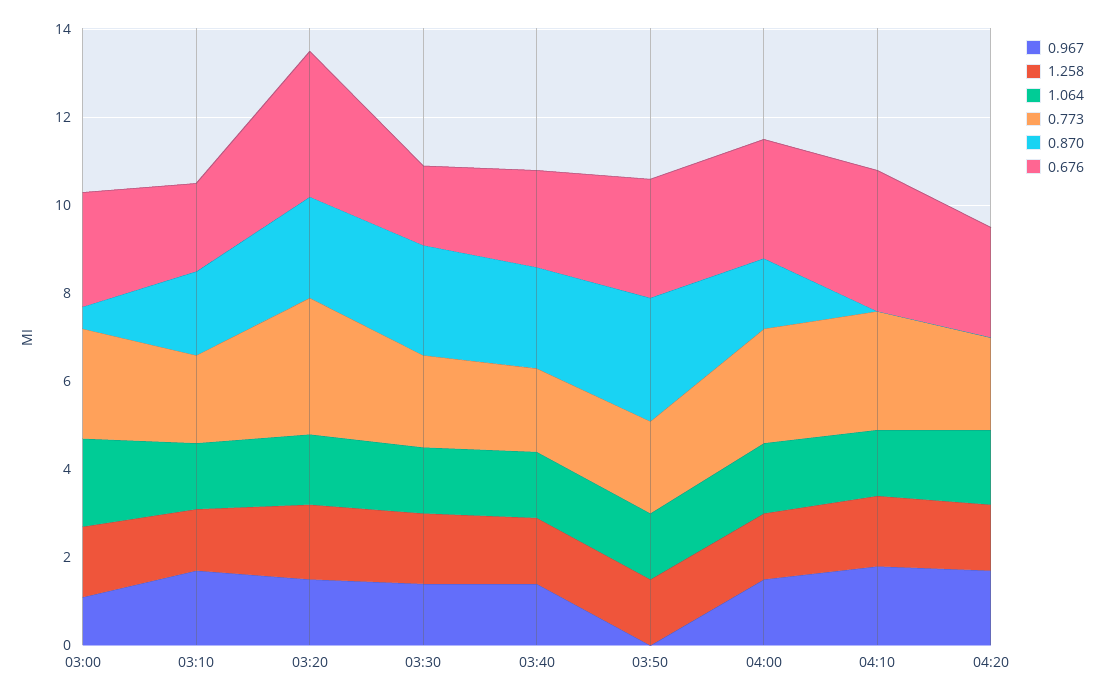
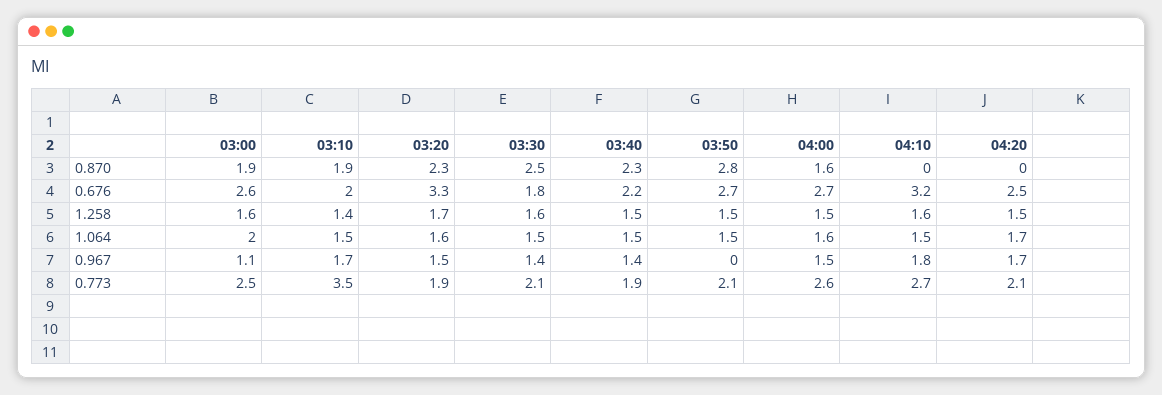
0.870, 03:00: 0.5 -> 1.9
0.773, 03:10: 2 -> 3.5
0.773, 03:20: 3 -> 1.9

